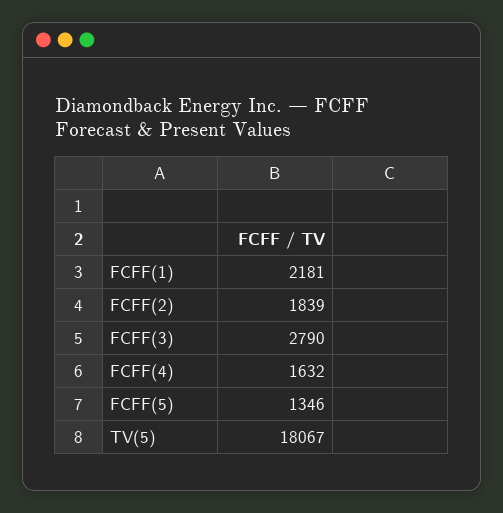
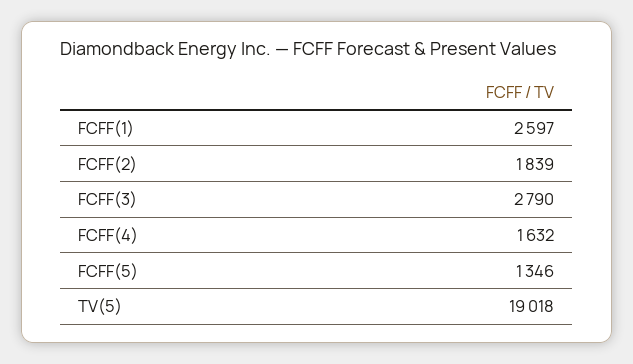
FCFF(1): 2181 -> 2597
TV(5): 18067 -> 19018

